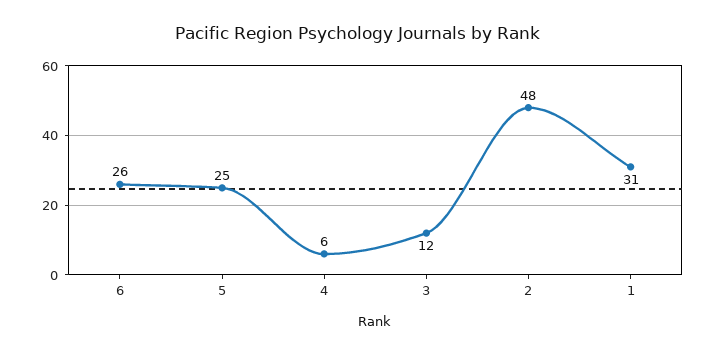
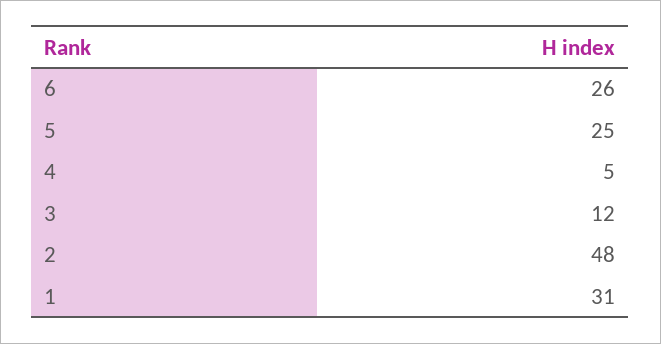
4: 6 -> 5

